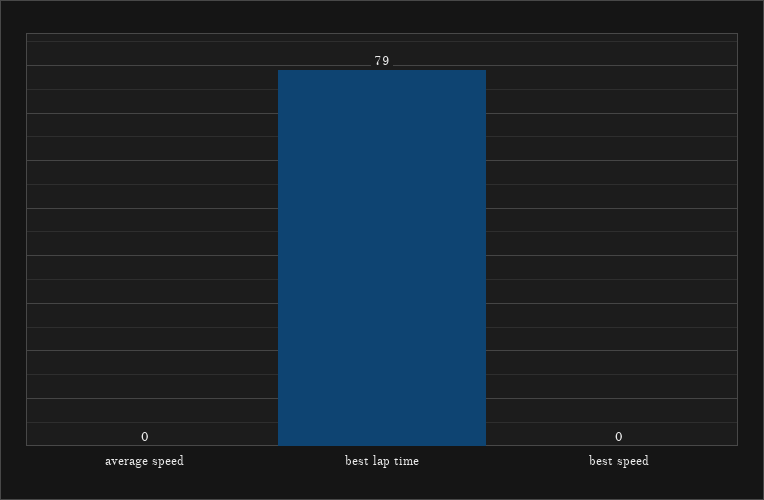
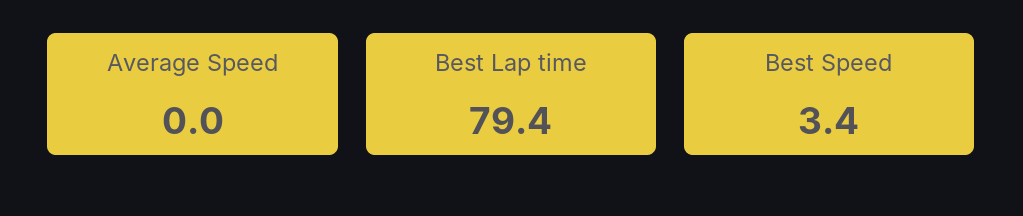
best speed: 0 -> 3.4

